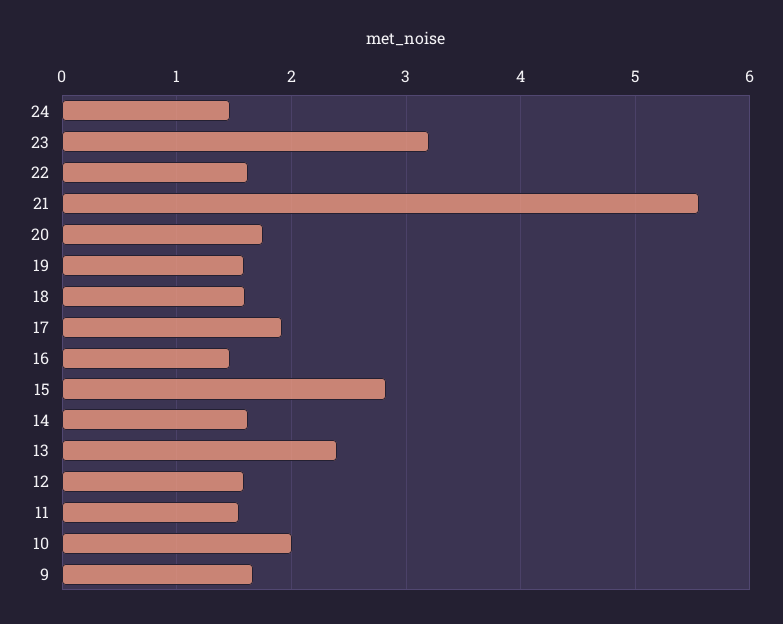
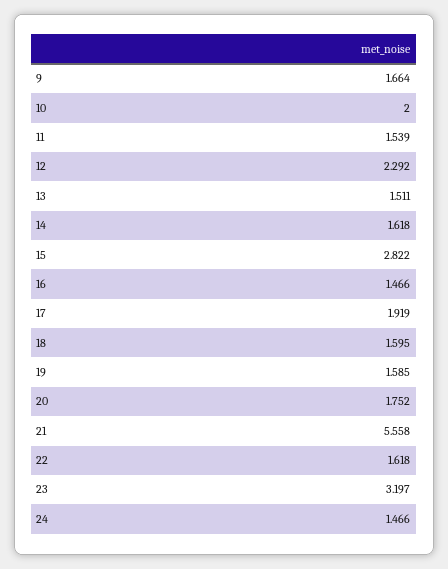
13: 2.4 -> 1.511
12: 1.6 -> 2.292

